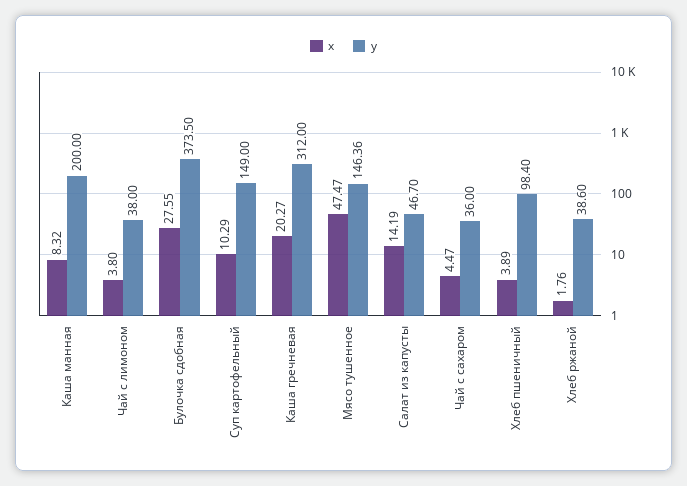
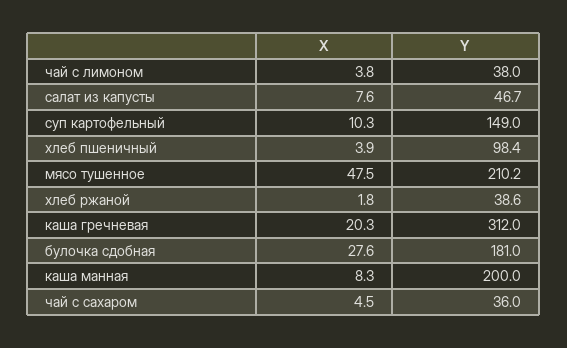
y, Булочка сдобная: 373.5 -> 181
y, Мясо тушенное: 146.36 -> 210.2
x, Салат из капусты: 14.19 -> 7.6

